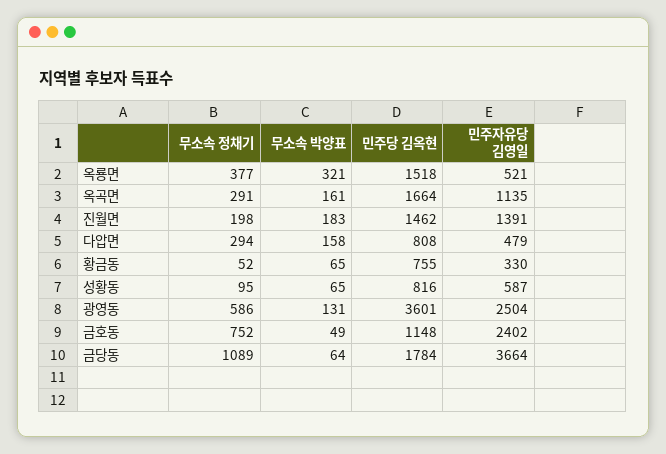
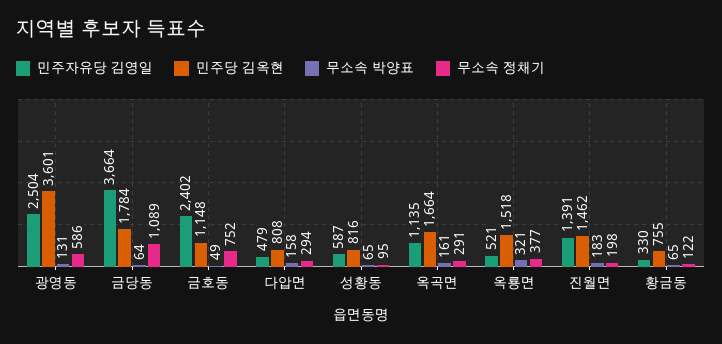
무소속 정채기, 황금동: 52 -> 122

